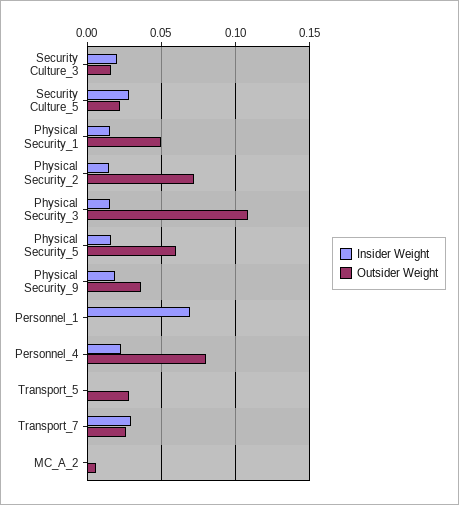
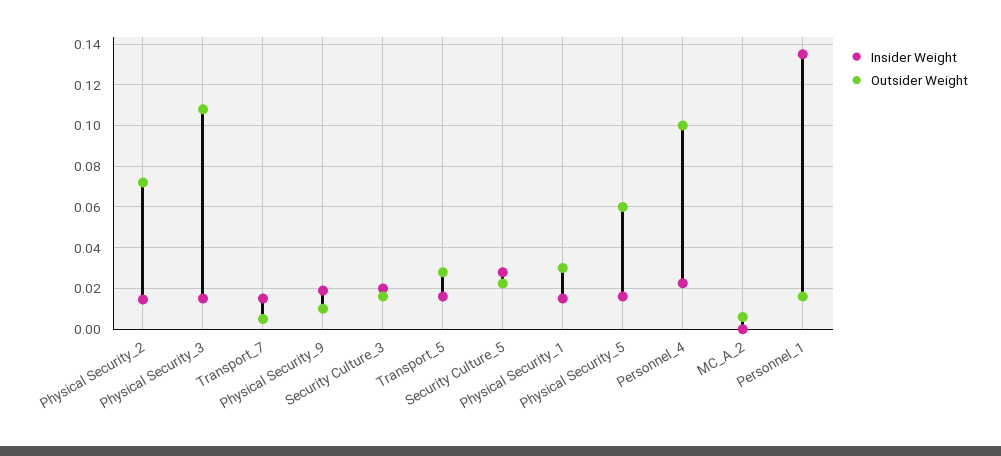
Outsider Weight, Physical Security_1: 0.05 -> 0.03
Outsider Weight, Physical Security_9: 0.035 -> 0.01
Insider Weight, Personnel_1: 0.07 -> 0.135
Outsider Weight, Personnel_1: 0 -> 0.015
Outsider Weight, Personnel_4: 0.08 -> 0.1
Insider Weight, Transport_5: 0 -> 0.015
Insider Weight, Transport_7: 0.03 -> 0.015
Outsider Weight, Transport_7: 0.025 -> 0.005

